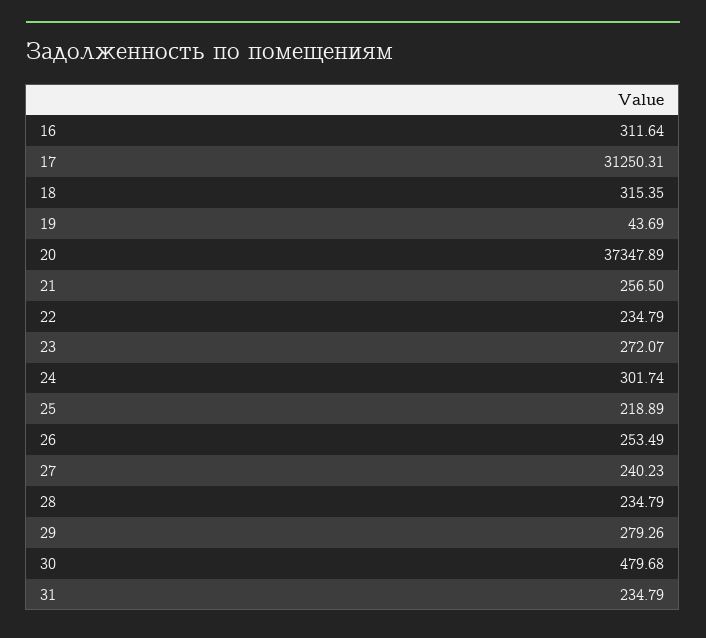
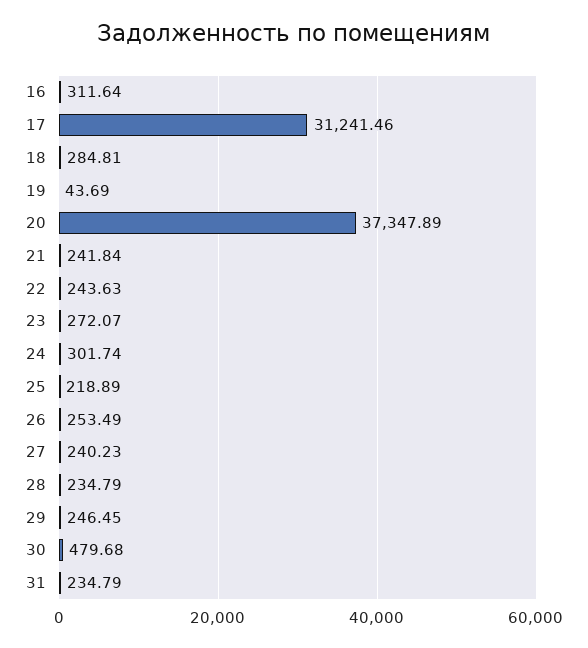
17: 31250.31 -> 31241.46
18: 315.35 -> 284.81
21: 256.5 -> 241.84
22: 234.79 -> 243.63
29: 279.26 -> 246.45

